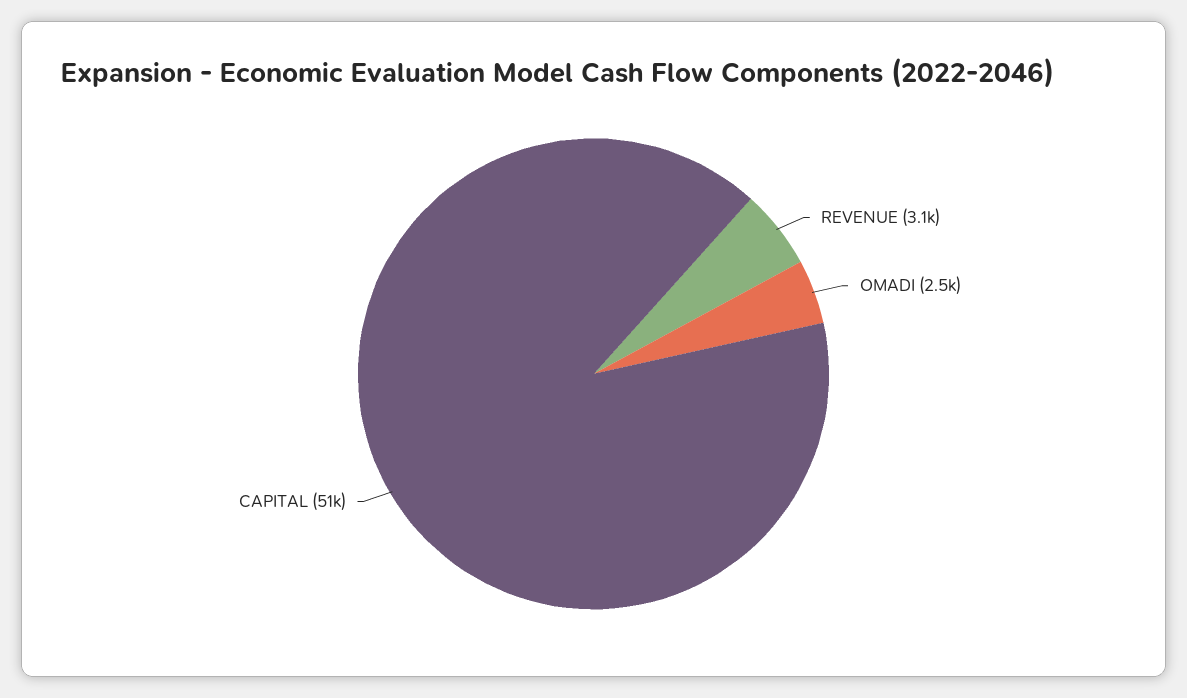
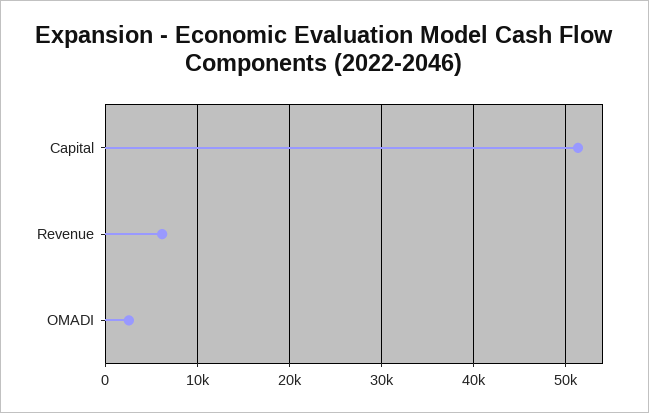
REVENUE: 3100 -> 6000

